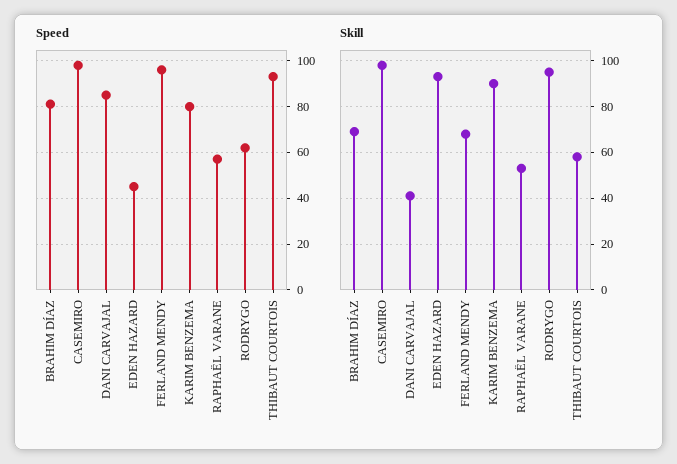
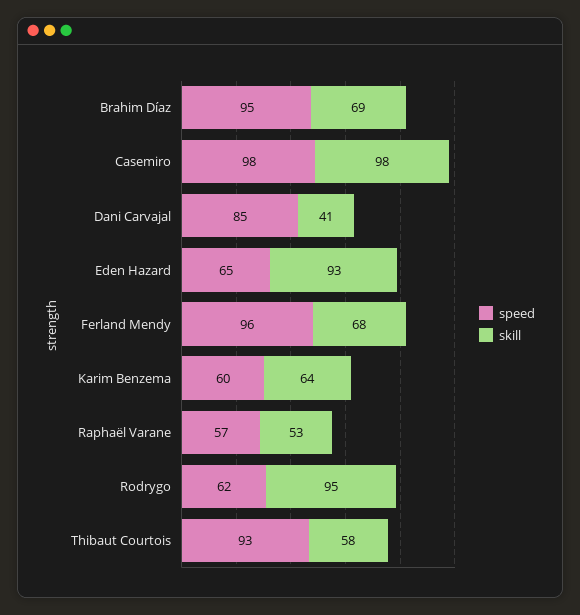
Speed, BRAHIM DÍAZ: 80 -> 95
Speed, EDEN HAZARD: 45 -> 65
Speed, KARIM BENZEMA: 80 -> 60
Skill, KARIM BENZEMA: 90 -> 64

